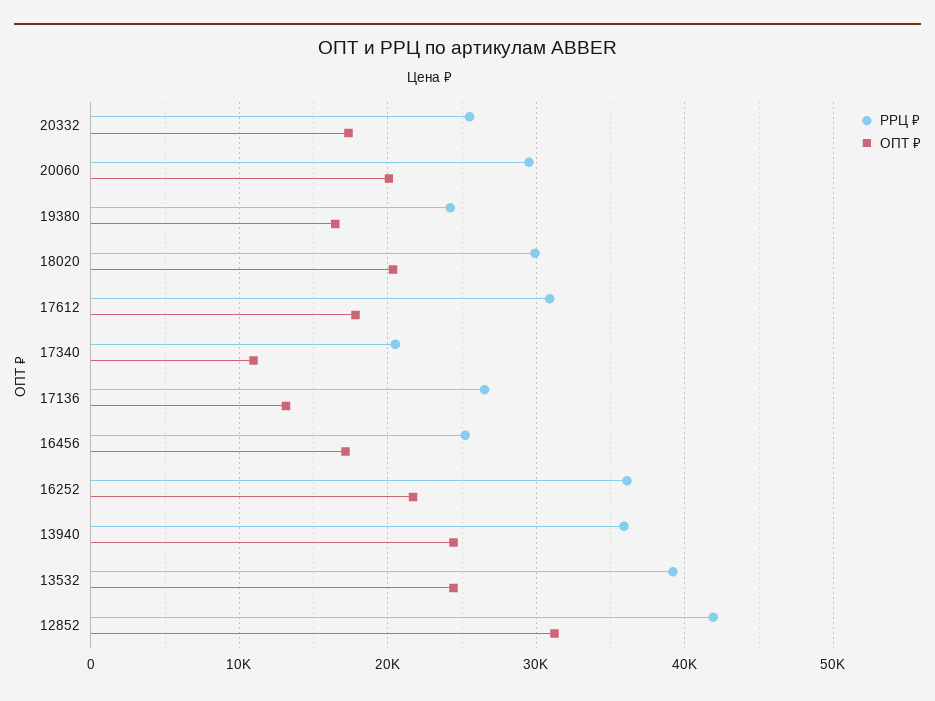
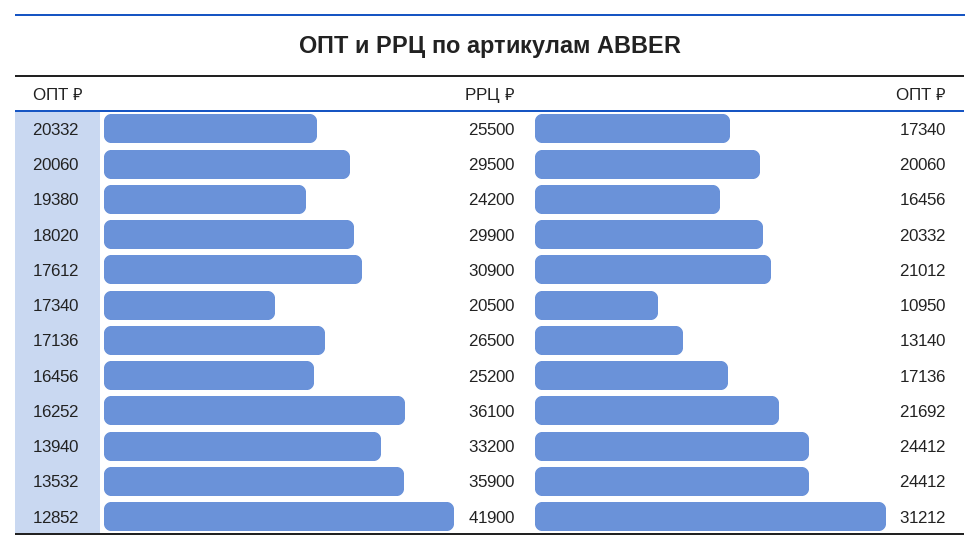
ОПТ ₽, 17612: 18000 -> 21012
РРЦ ₽, 13940: 36000 -> 33200
РРЦ ₽, 13532: 39000 -> 35900

